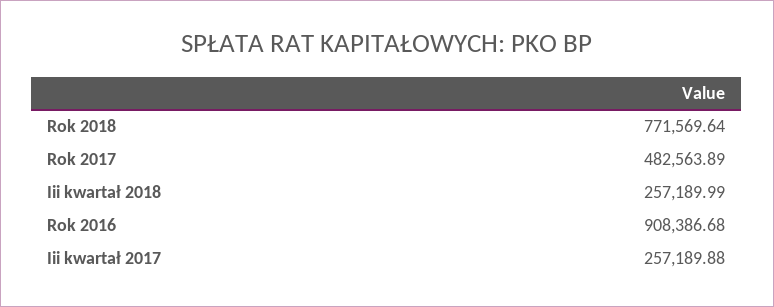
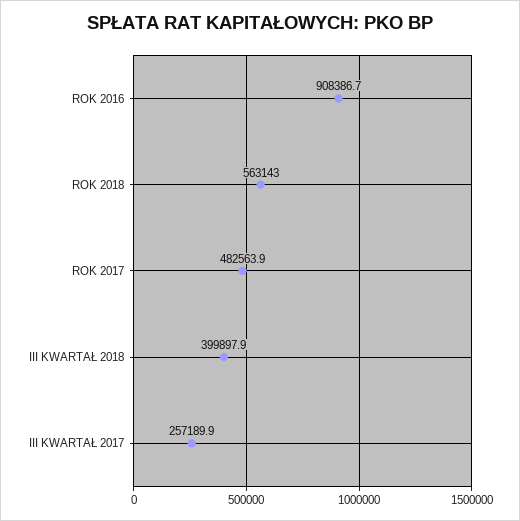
Rok 2018: 771569.64 -> 563143
Iii kwartał 2018: 257189.99 -> 399897.9

